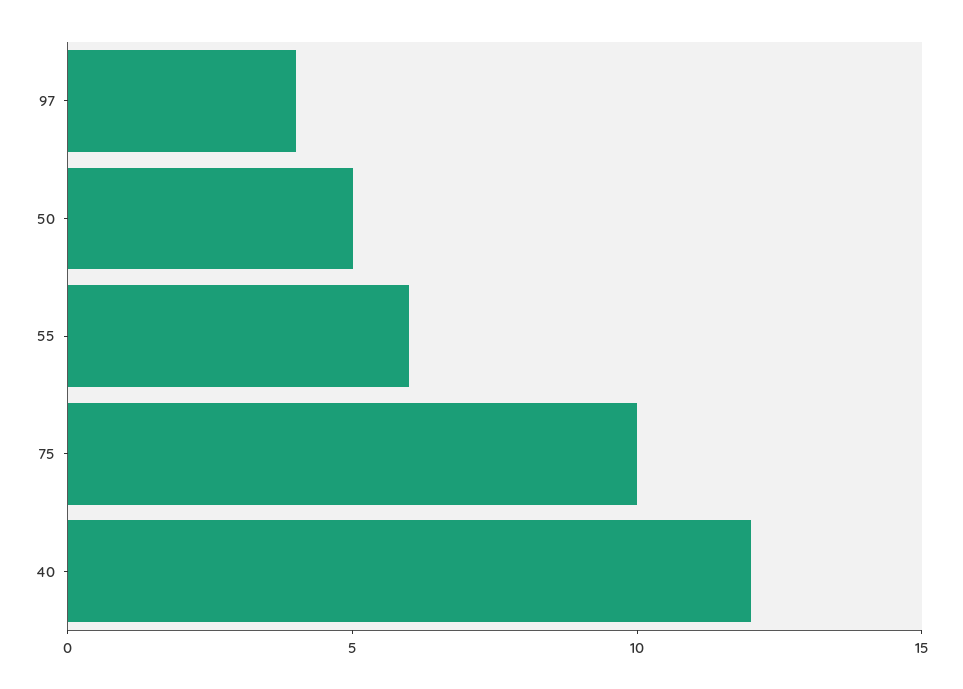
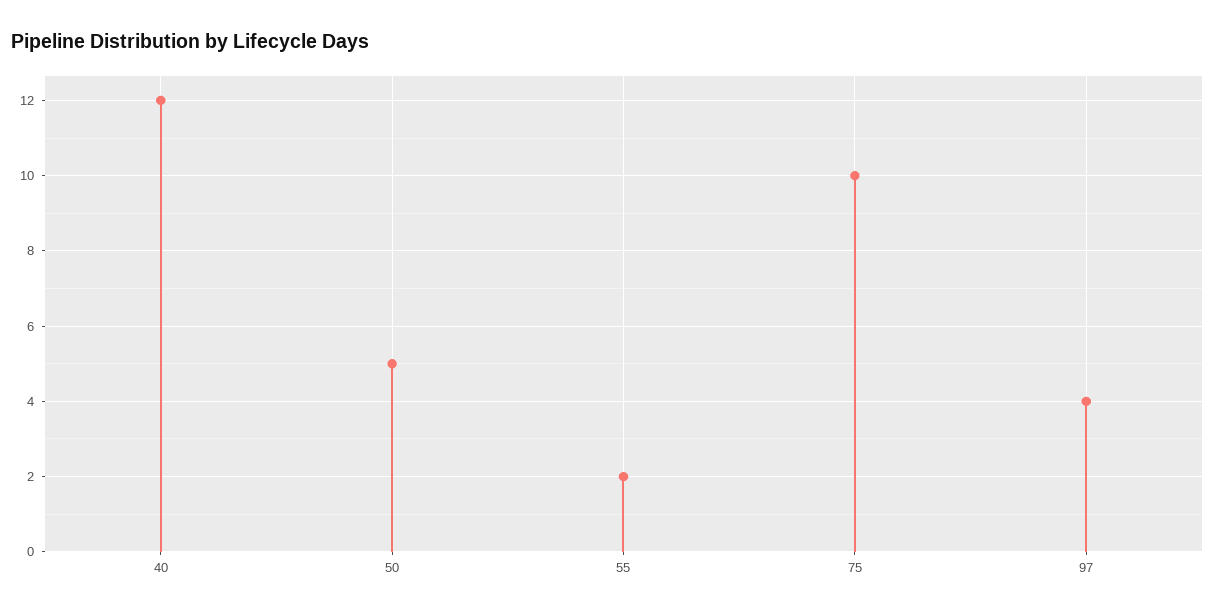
55: 6 -> 2

